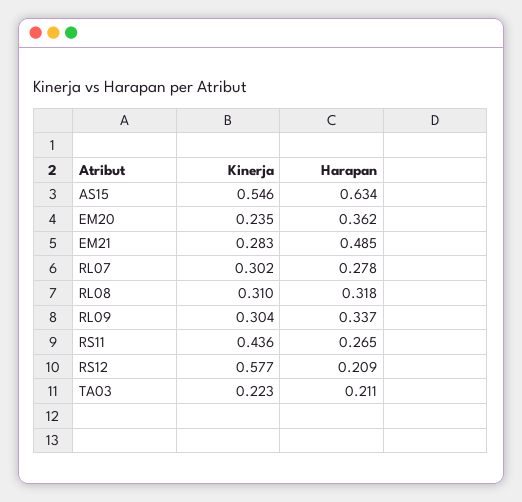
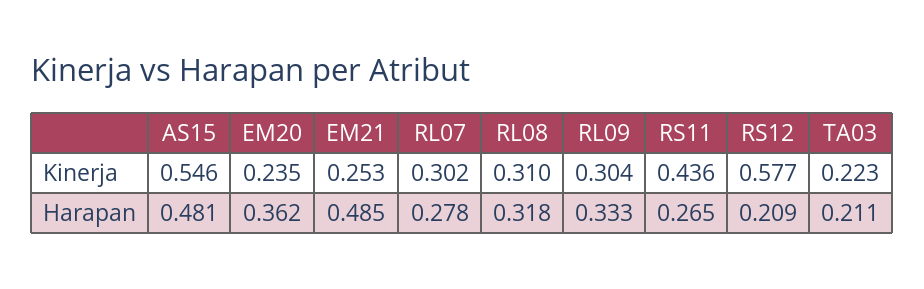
Harapan, AS15: 0.634 -> 0.481
Kinerja, EM21: 0.283 -> 0.253
Harapan, RL09: 0.337 -> 0.333

